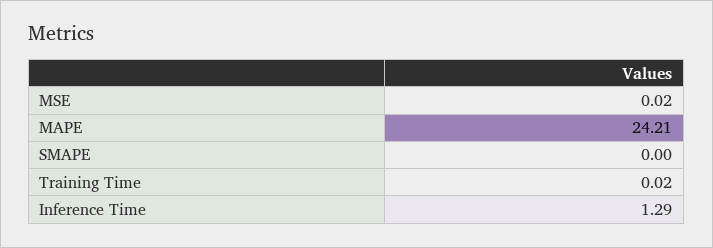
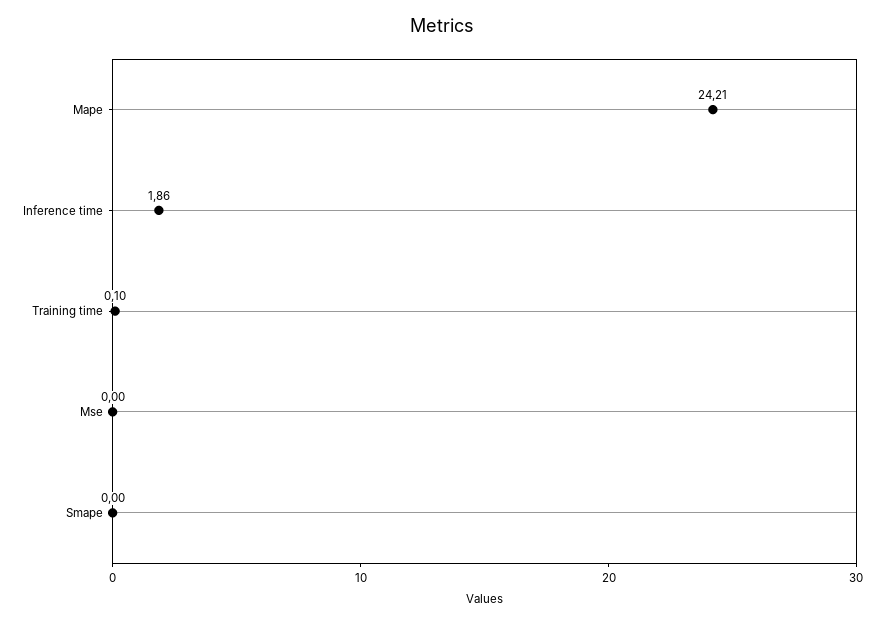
MSE: 0.02 -> 0
Training Time: 0.02 -> 0.1
Inference Time: 1.29 -> 1.86

